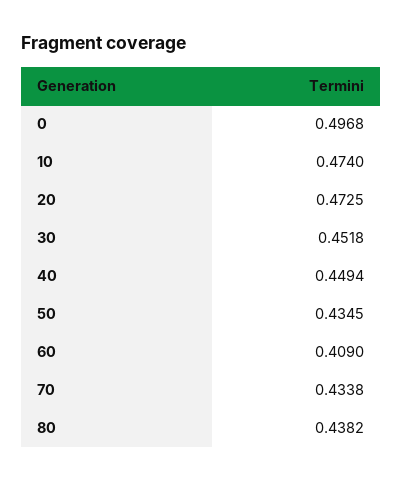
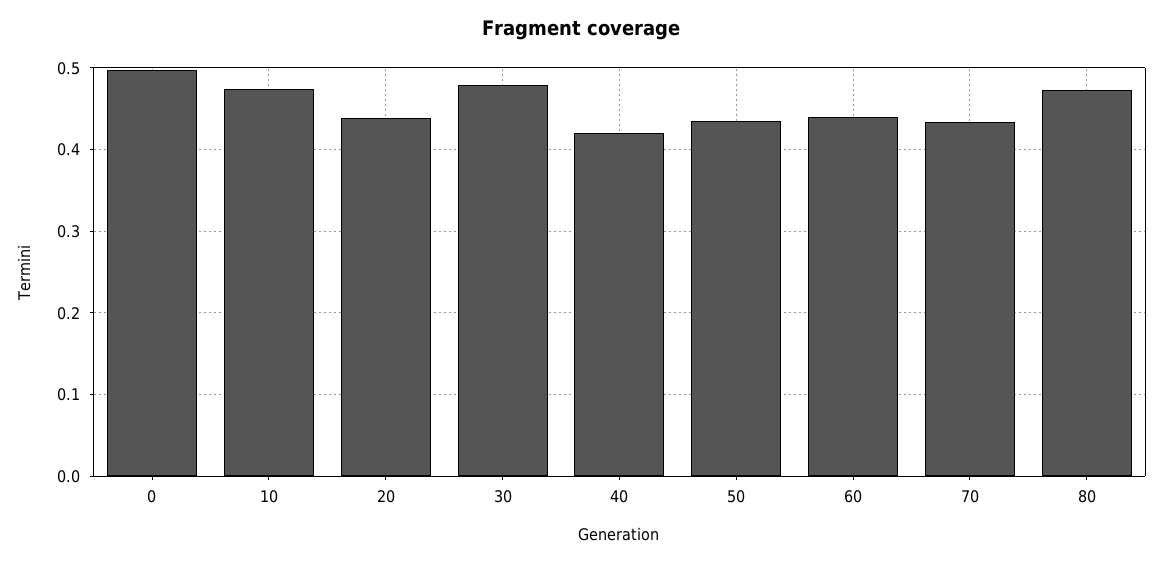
20: 0.4725 -> 0.44
30: 0.4518 -> 0.48
40: 0.4494 -> 0.42
60: 0.409 -> 0.44
80: 0.4382 -> 0.47

